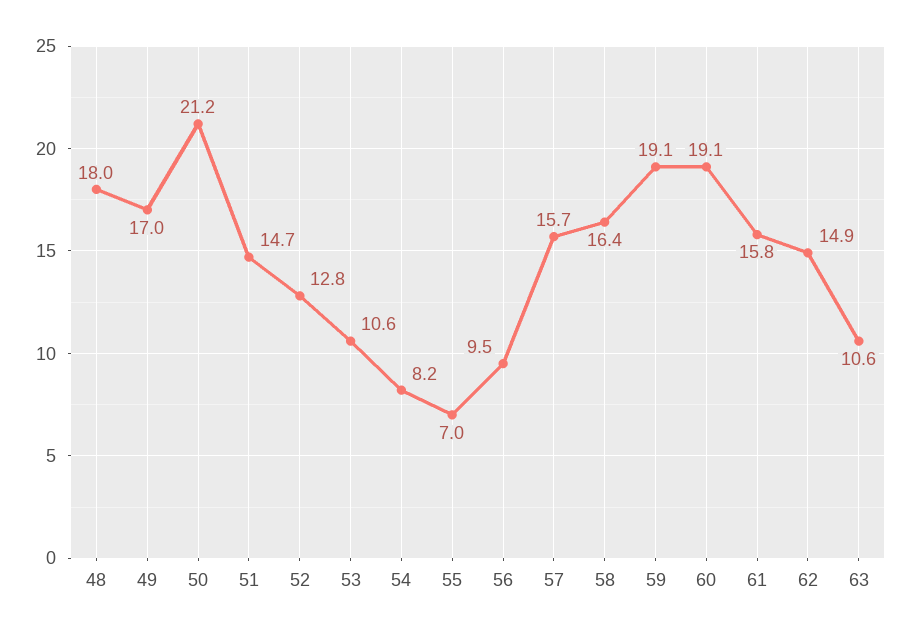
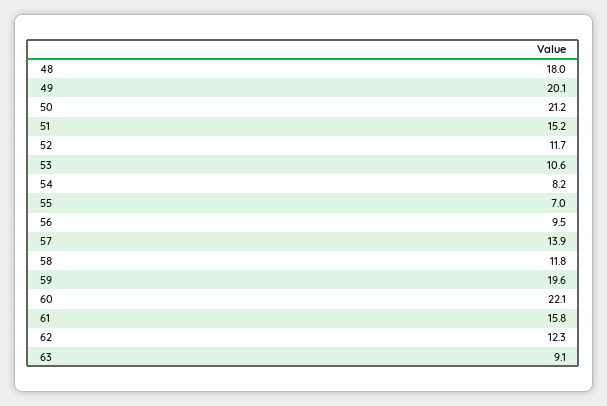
49: 17 -> 20.1
51: 14.7 -> 15.2
52: 12.8 -> 11.7
57: 15.7 -> 13.9
58: 16.4 -> 11.8
59: 19.1 -> 19.6
60: 19.1 -> 22.1
62: 14.9 -> 12.3
63: 10.6 -> 9.1

